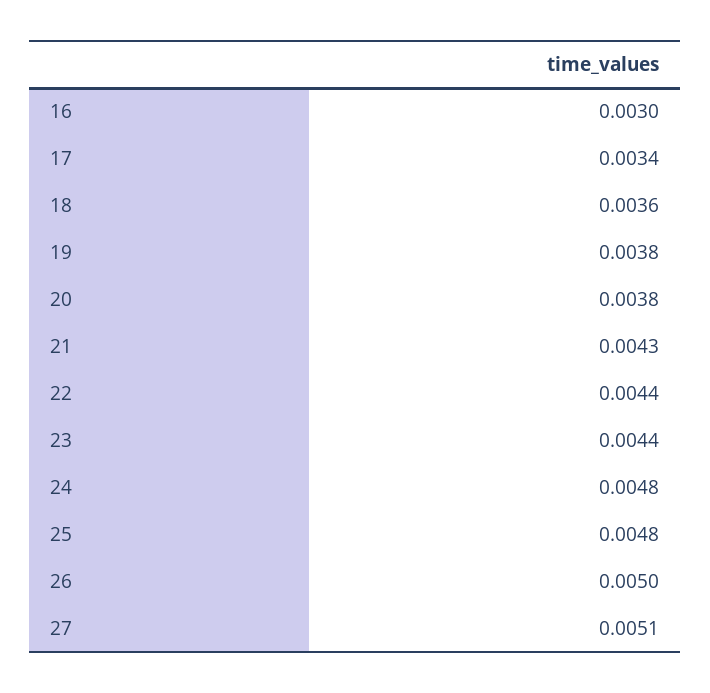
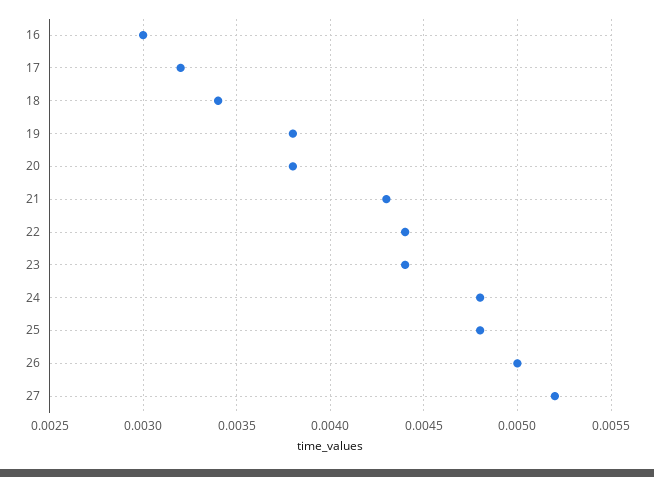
17: 0.0034 -> 0.0032
18: 0.0036 -> 0.0034
27: 0.0051 -> 0.0052

